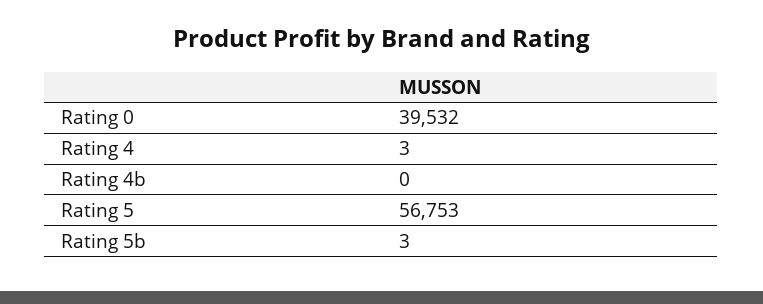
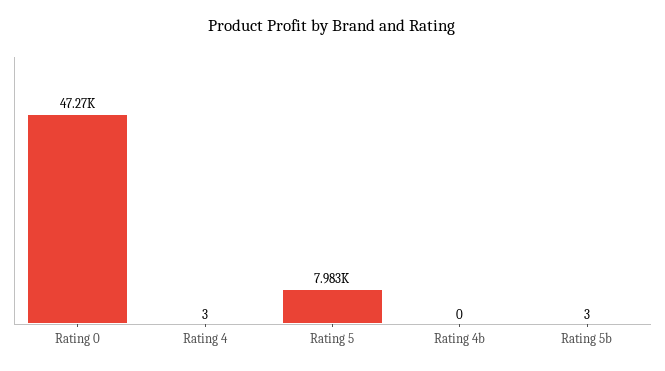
Rating 0: 39532 -> 47270
Rating 5: 56753 -> 7983

